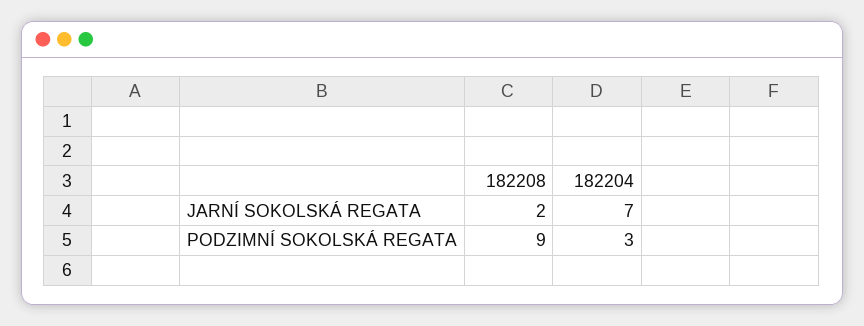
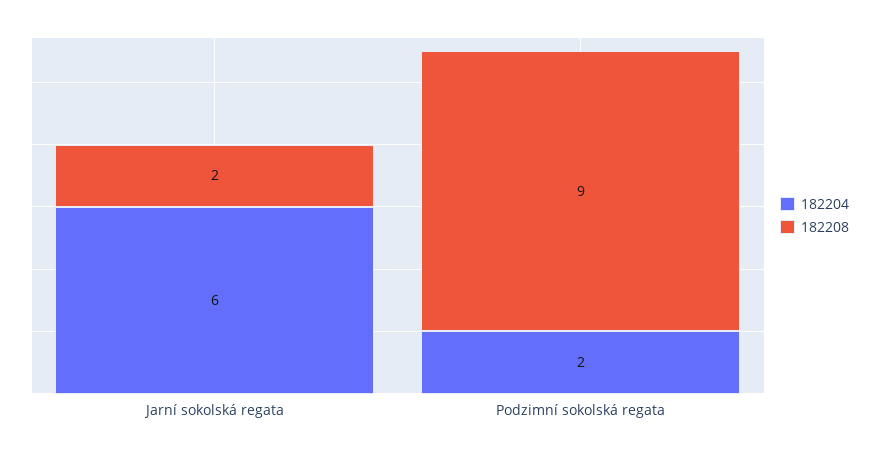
182204, JARNÍ SOKOLSKÁ REGATA: 7 -> 6
182204, PODZIMNÍ SOKOLSKÁ REGATA: 3 -> 2

